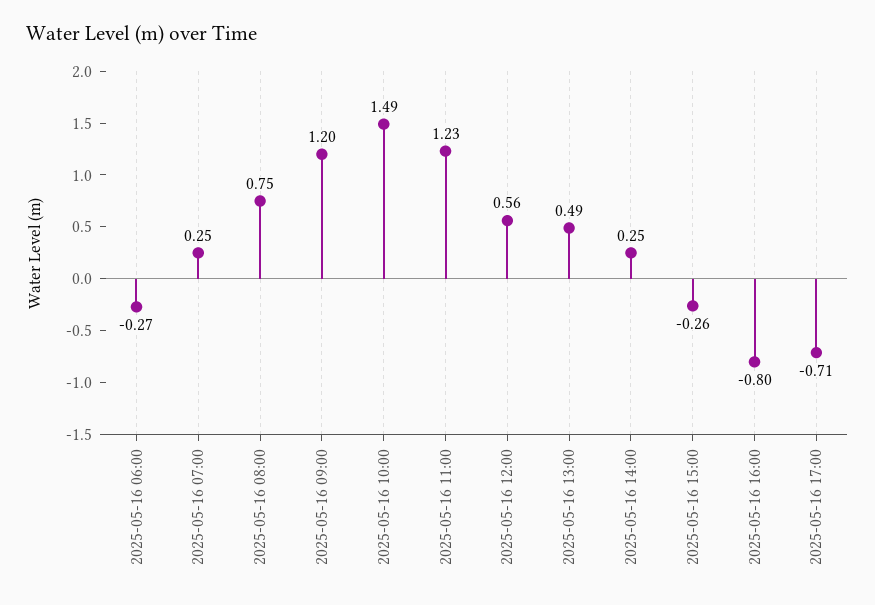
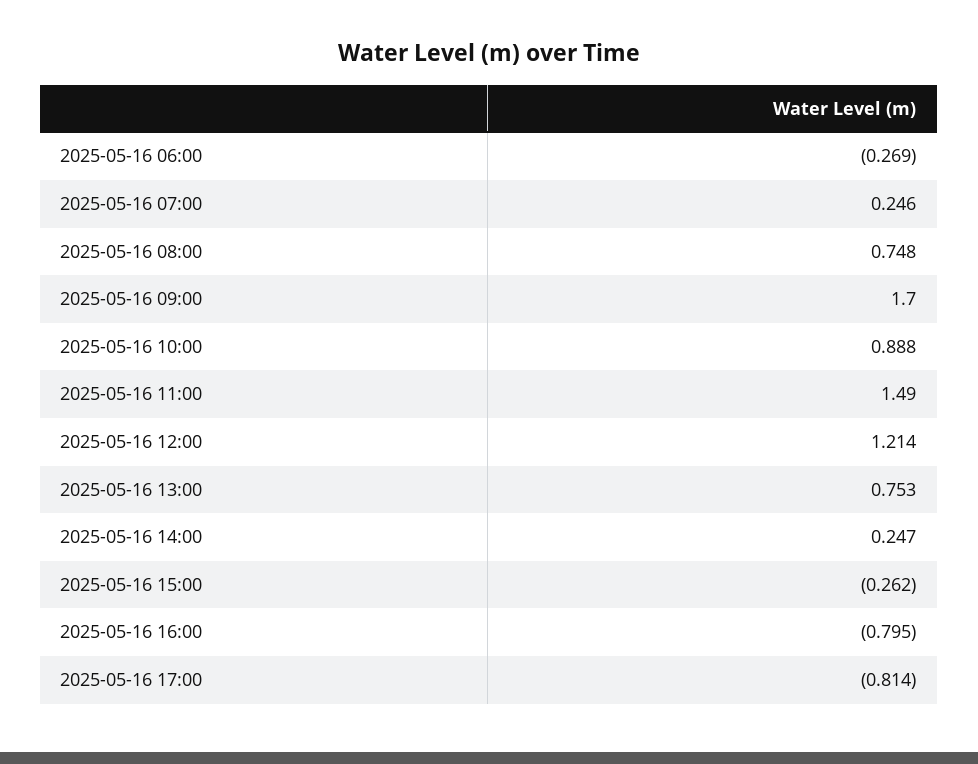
2025-05-16 09:00: 1.2 -> 1.7
2025-05-16 10:00: 1.49 -> 0.888
2025-05-16 11:00: 1.23 -> 1.49
2025-05-16 12:00: 0.56 -> 1.214
2025-05-16 13:00: 0.49 -> 0.753
2025-05-16 17:00: -0.71 -> -0.814

